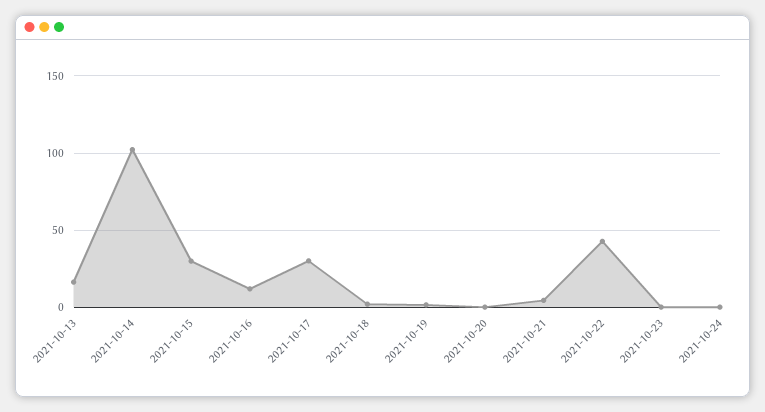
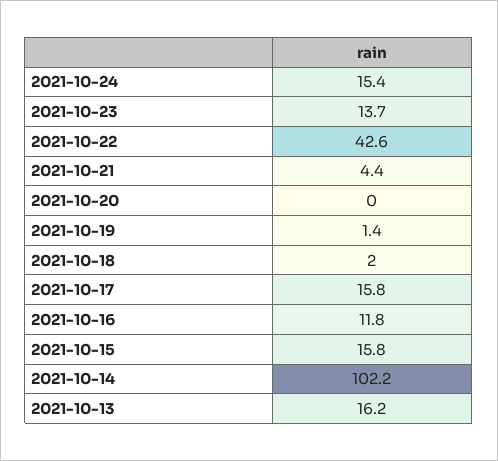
2021-10-15: 30 -> 15.8
2021-10-17: 30 -> 15.8
2021-10-23: 0 -> 13.7
2021-10-24: 0 -> 15.4

